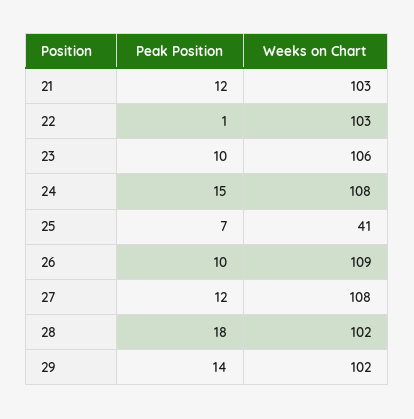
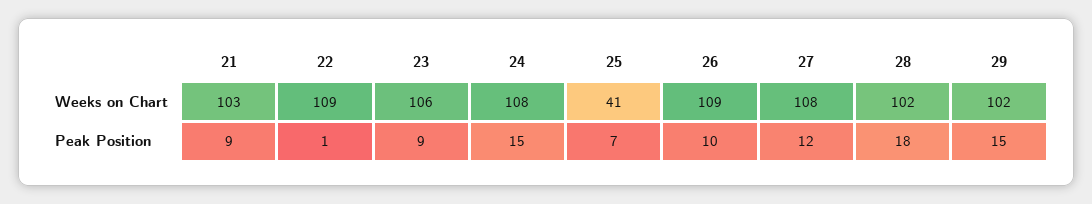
Peak Position, 21: 12 -> 9
Weeks on Chart, 22: 103 -> 109
Peak Position, 23: 10 -> 9
Peak Position, 29: 14 -> 15

